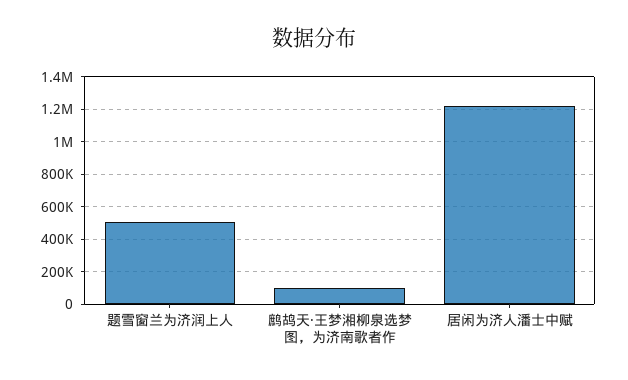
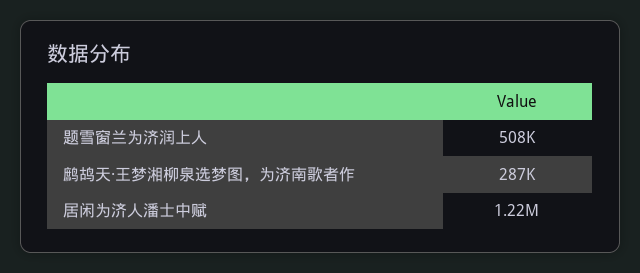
鹧鸪天·王梦湘柳泉选梦图，为济南歌者作: 100000 -> 287000

